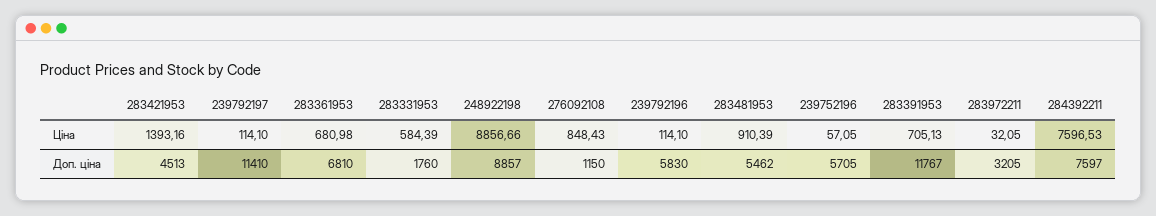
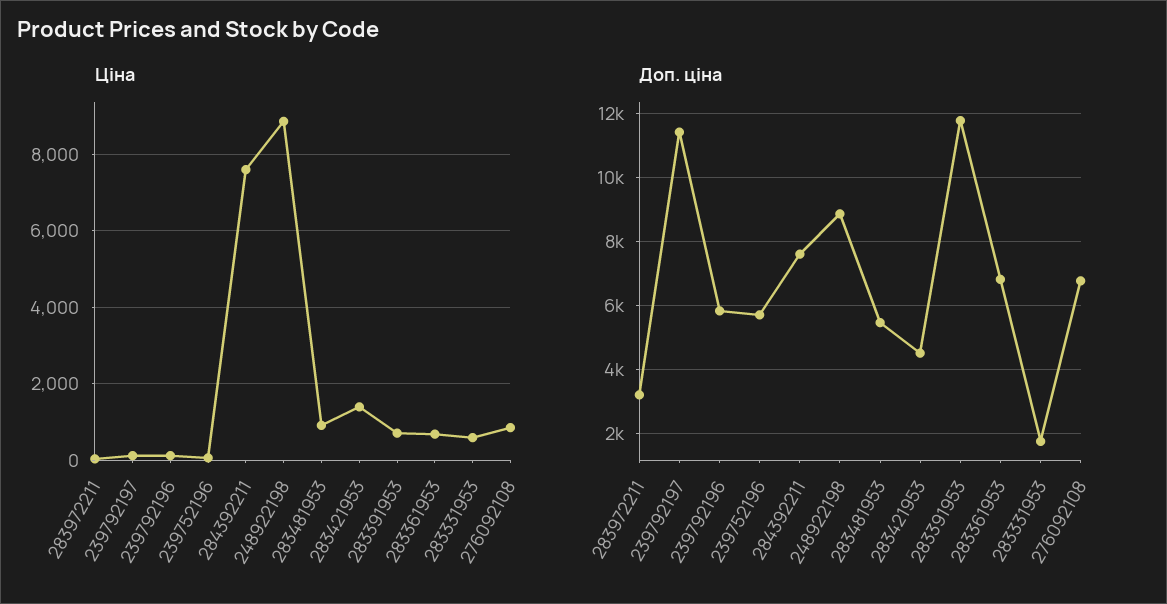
Доп. ціна, 276092108: 1150 -> 6800

